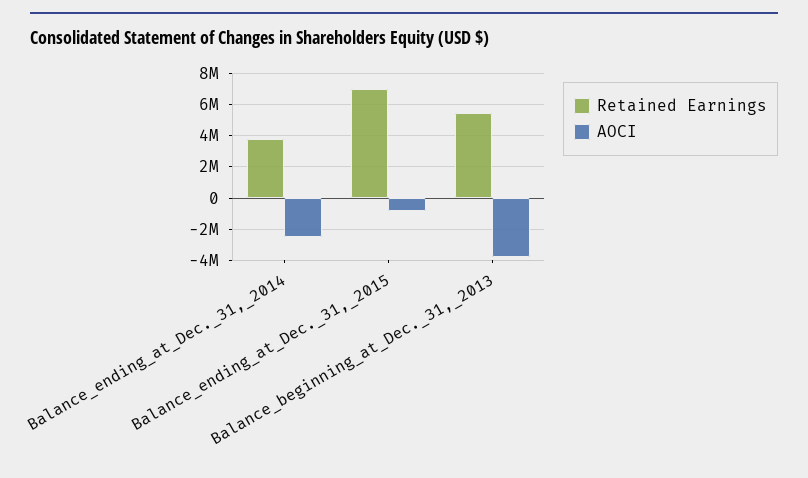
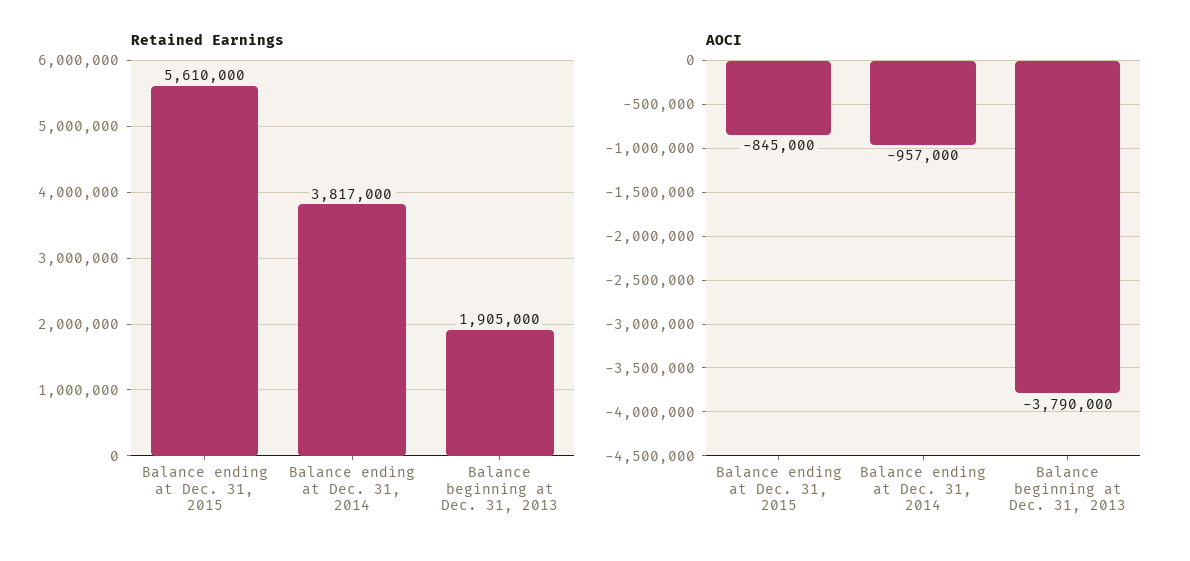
AOCI, Balance_ending_at_Dec._31,_2014: -2500000 -> -957000
Retained Earnings, Balance_ending_at_Dec._31,_2015: 7000000 -> 5610000
Retained Earnings, Balance_beginning_at_Dec._31,_2013: 5500000 -> 1905000

